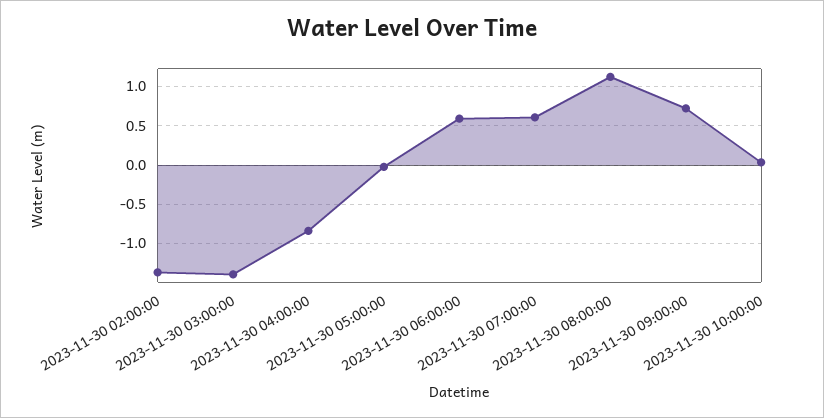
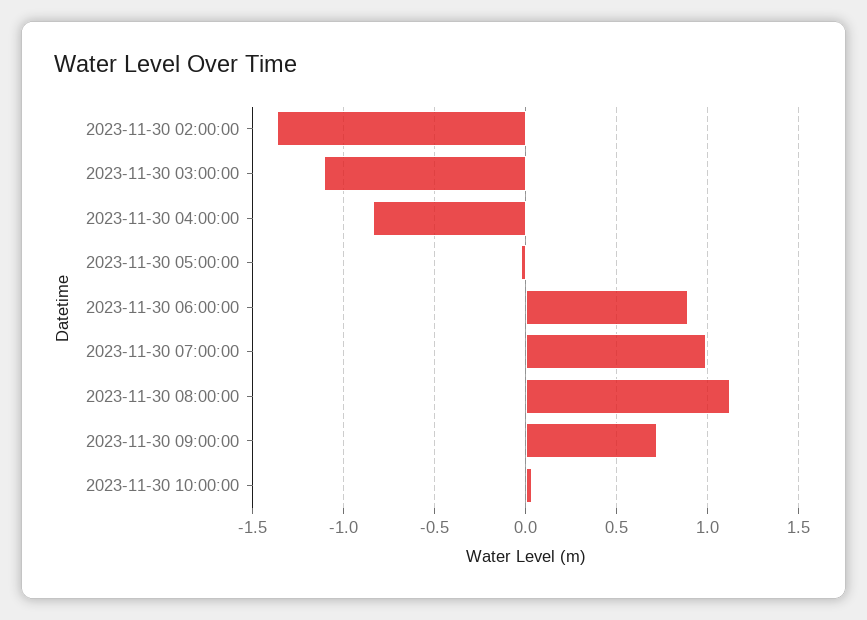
2023-11-30 03:00:00: -1.4 -> -1.1
2023-11-30 06:00:00: 0.6 -> 0.9
2023-11-30 07:00:00: 0.6 -> 1

